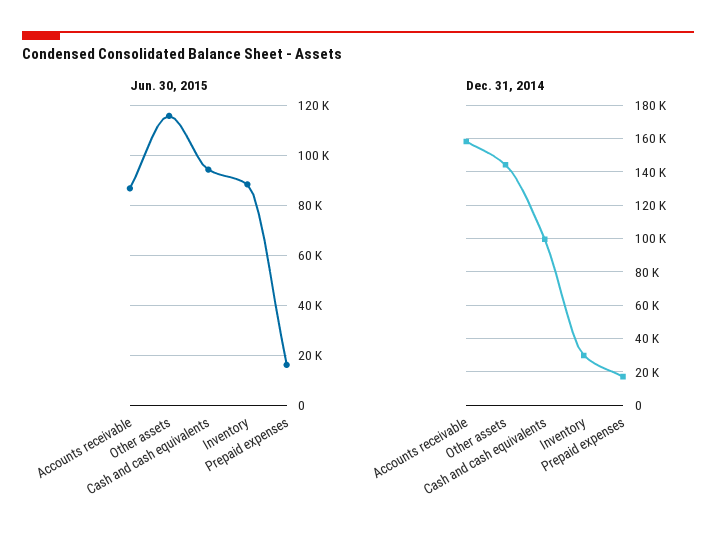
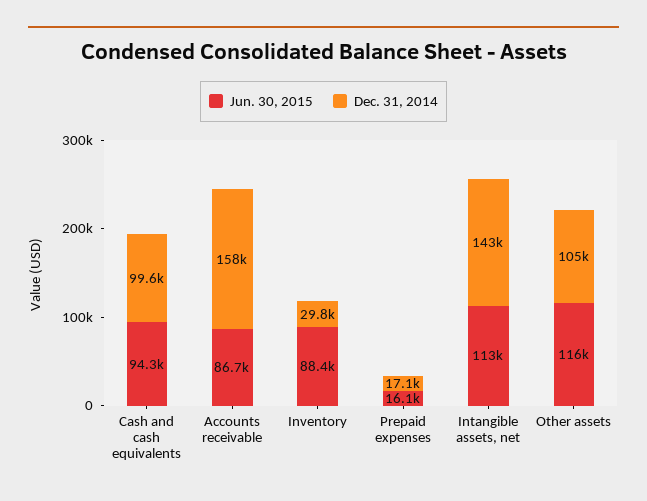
Dec. 31, 2014, Other assets: 145000 -> 105000
Jun. 30, 2015, Intangible assets, net: none -> 113000
Dec. 31, 2014, Intangible assets, net: none -> 143000

